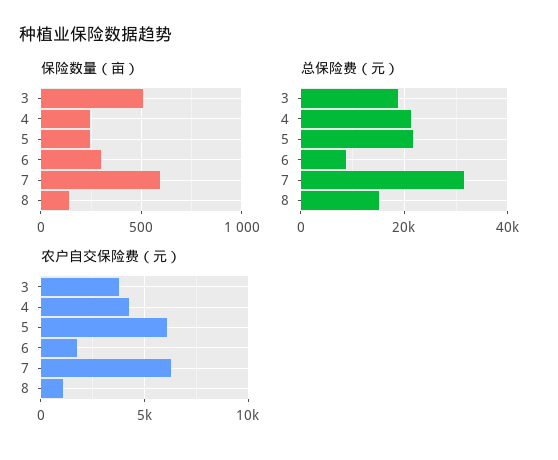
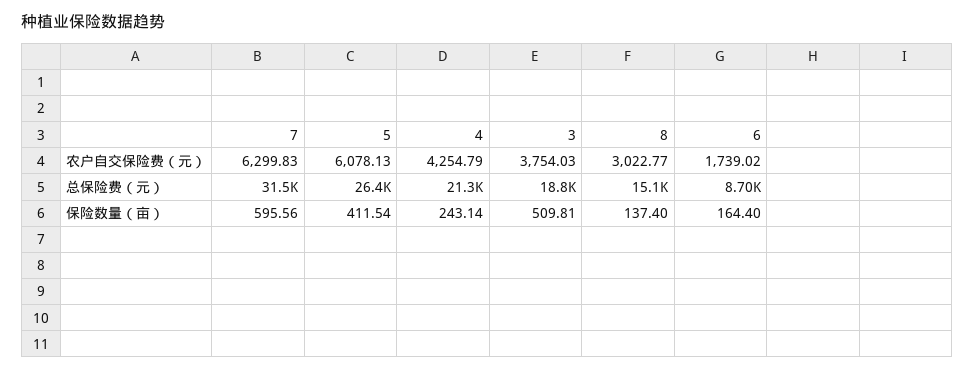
保险数量（亩）, 5: 250 -> 411.54
保险数量（亩）, 6: 300 -> 164.4
总保险费（元）, 5: 22000 -> 26400
农户自交保险费（元）, 8: 1000 -> 3022.77

